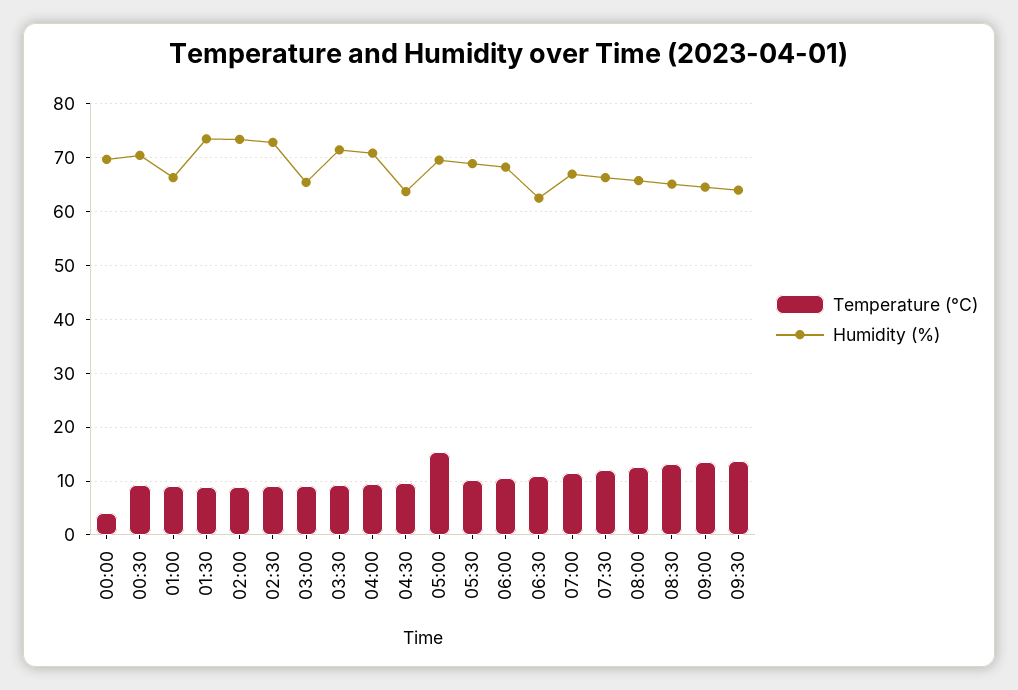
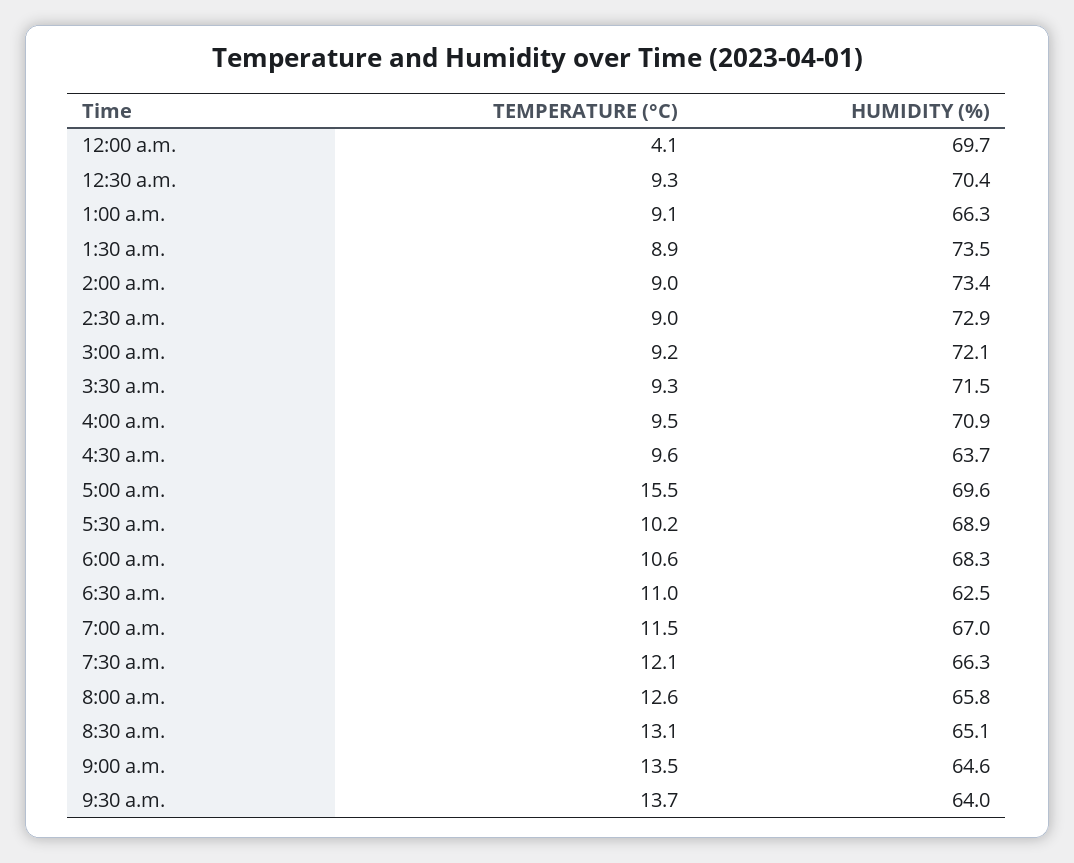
Humidity (%), 03:00: 66 -> 72.1

